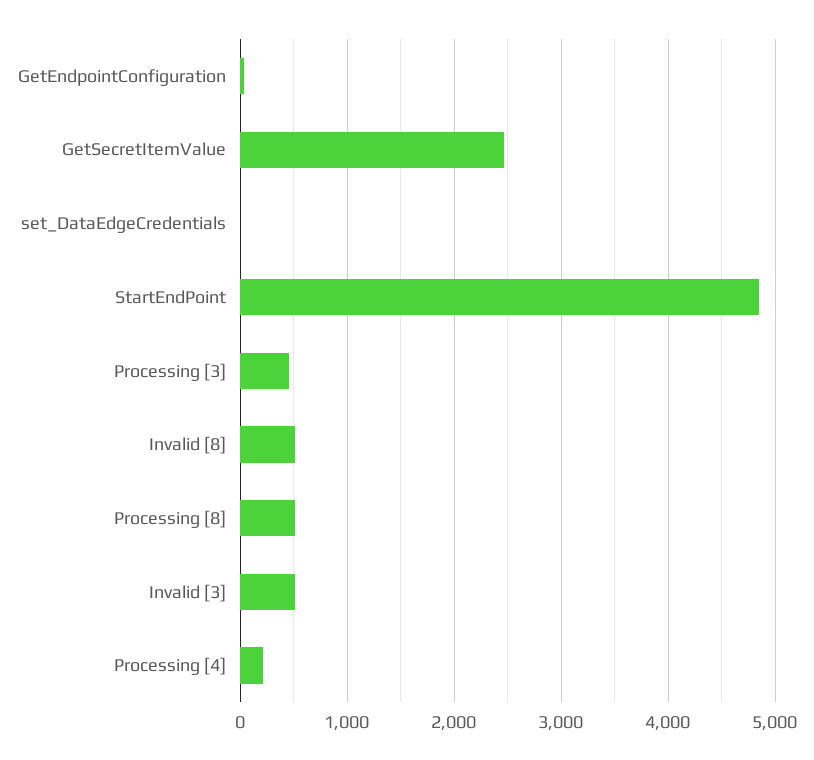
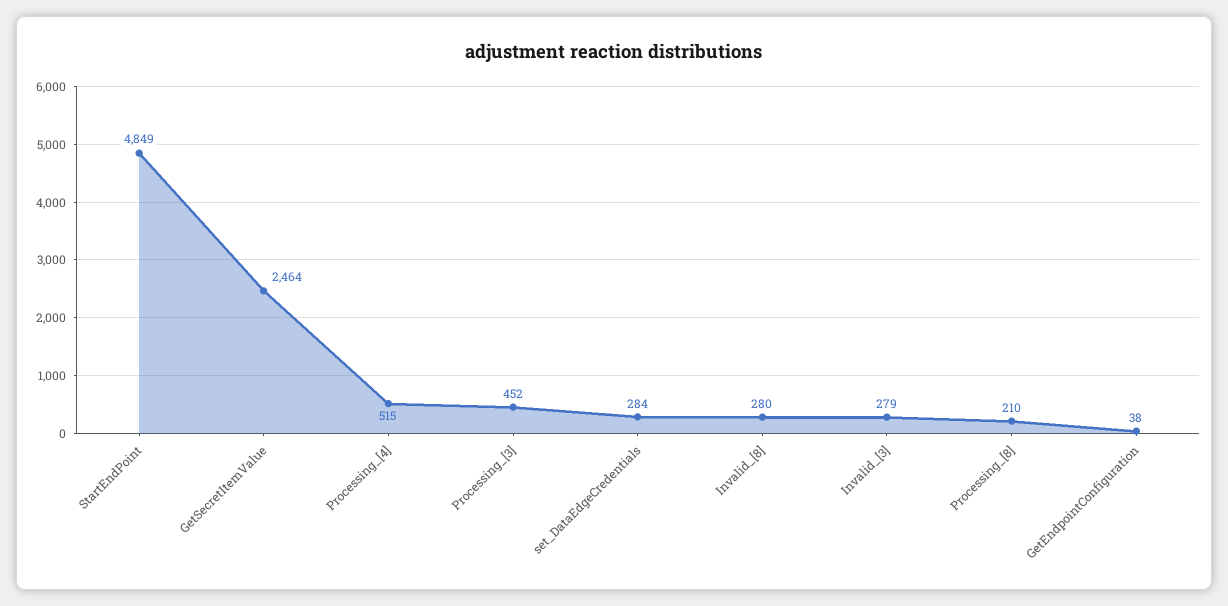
set_DataEdgeCredentials: 0 -> 284
Invalid [8]: 500 -> 280
Processing [8]: 500 -> 210
Invalid [3]: 500 -> 279
Processing [4]: 200 -> 515

